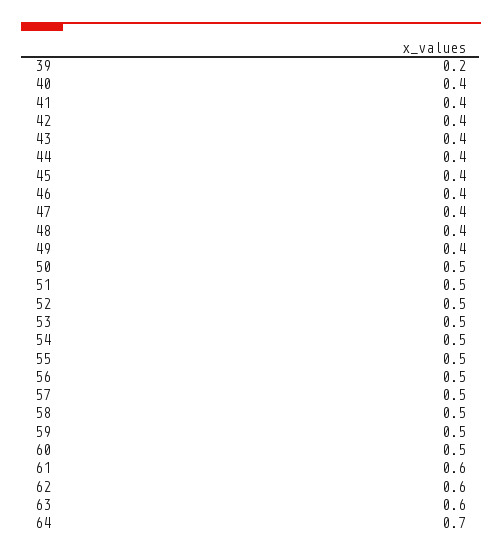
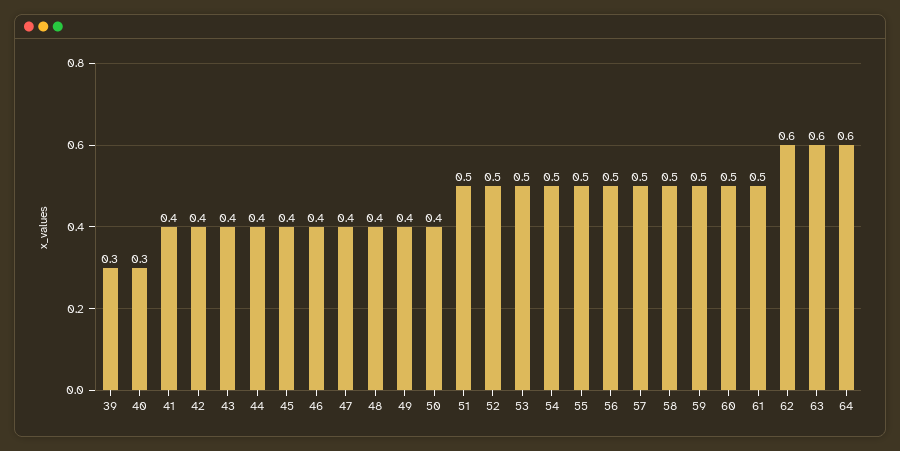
39: 0.2 -> 0.3
40: 0.4 -> 0.3
50: 0.5 -> 0.4
61: 0.6 -> 0.5
64: 0.7 -> 0.6

